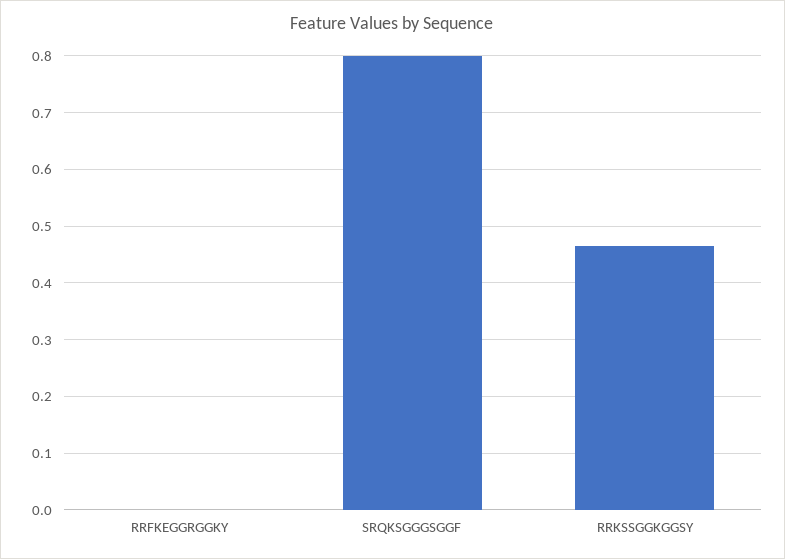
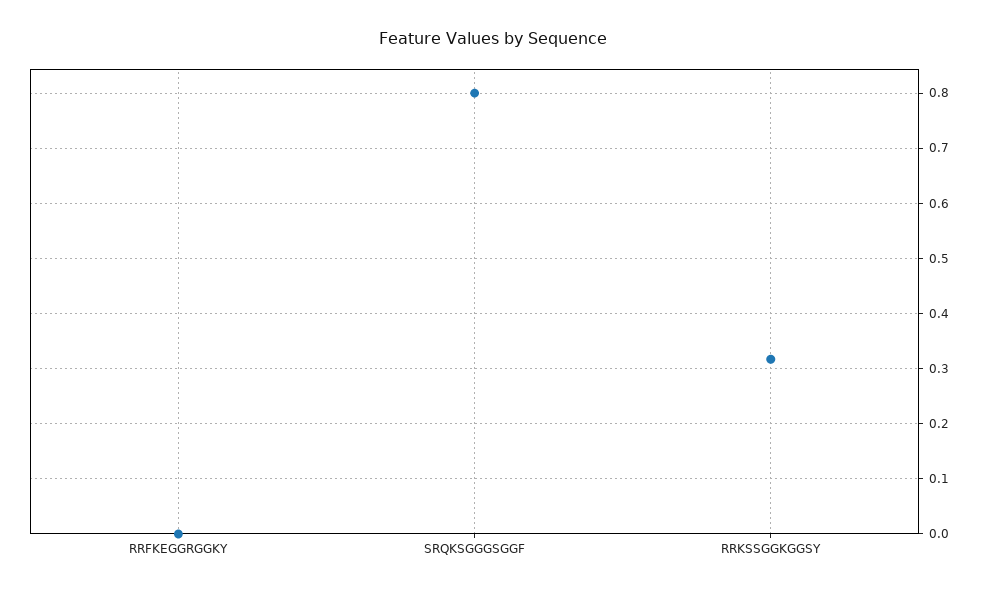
RRKSSGGKGGSY: 0.46 -> 0.32

